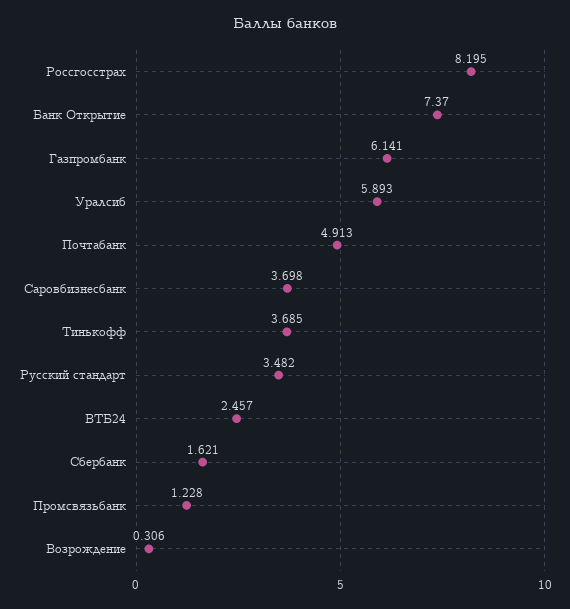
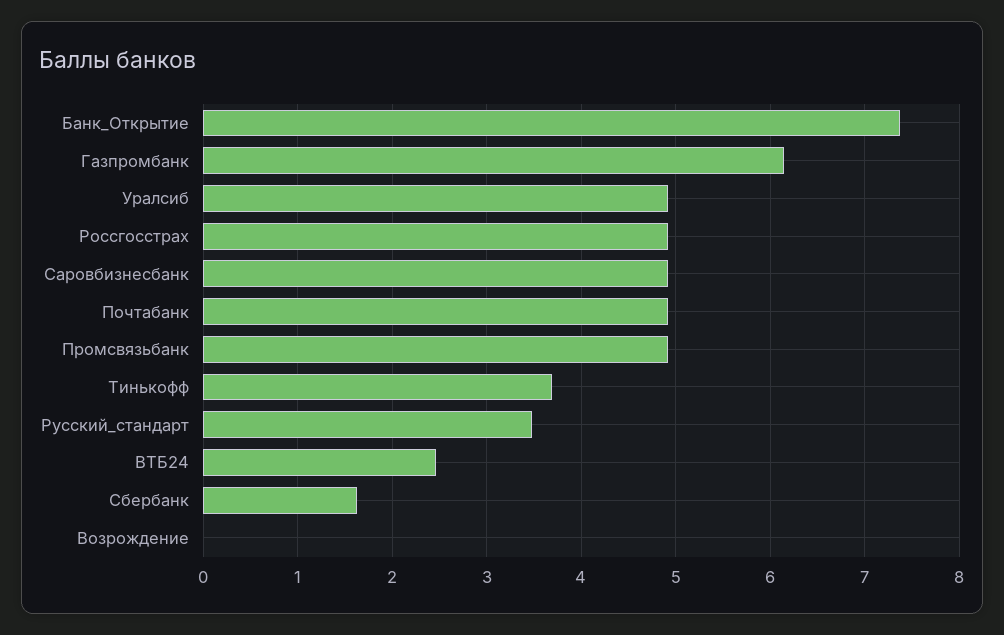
Россгосстрах: 8.195 -> 4.9
Уралсиб: 5.893 -> 4.9
Саровбизнесбанк: 3.698 -> 4.9
Промсвязьбанк: 1.228 -> 4.9
Возрождение: 0.306 -> 0

